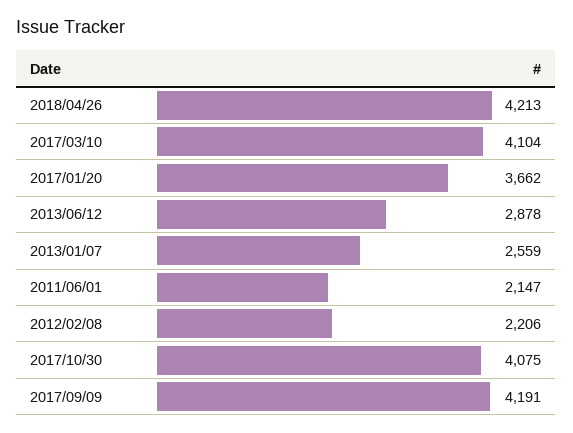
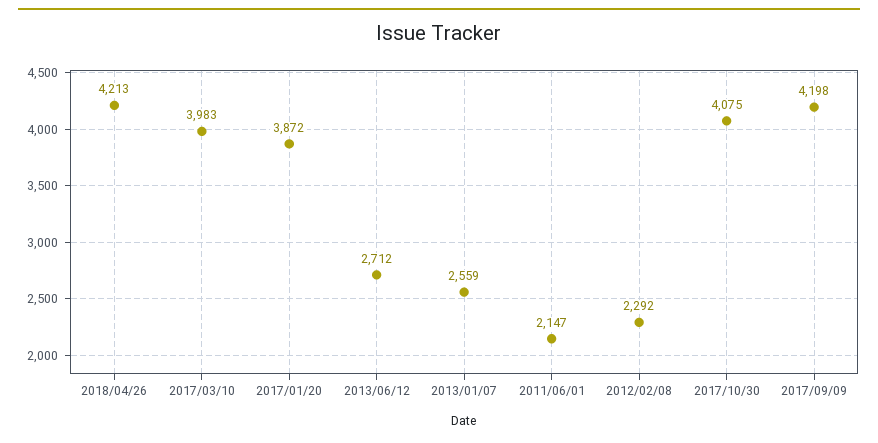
2017/03/10: 4104 -> 3983
2017/01/20: 3662 -> 3872
2013/06/12: 2878 -> 2712
2012/02/08: 2206 -> 2292
2017/09/09: 4191 -> 4198

